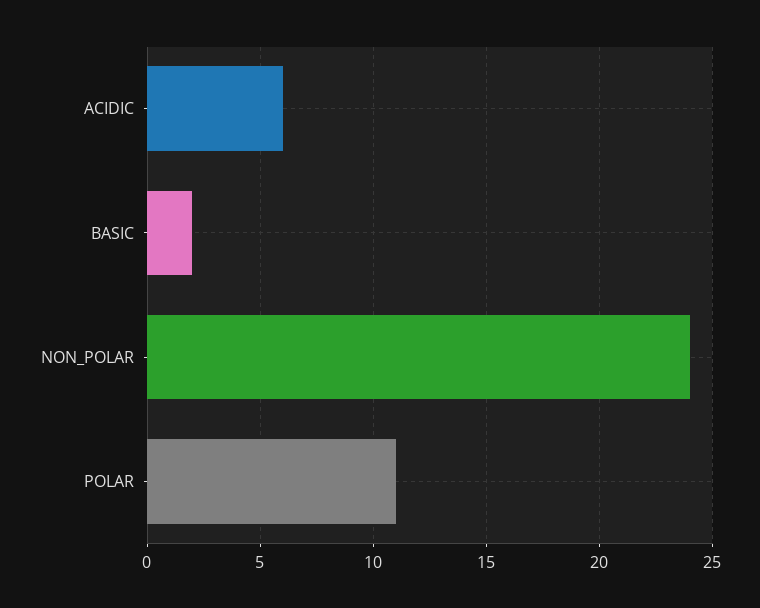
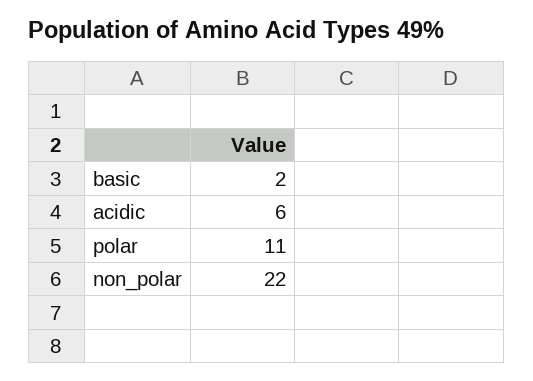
NON_POLAR: 24 -> 22

